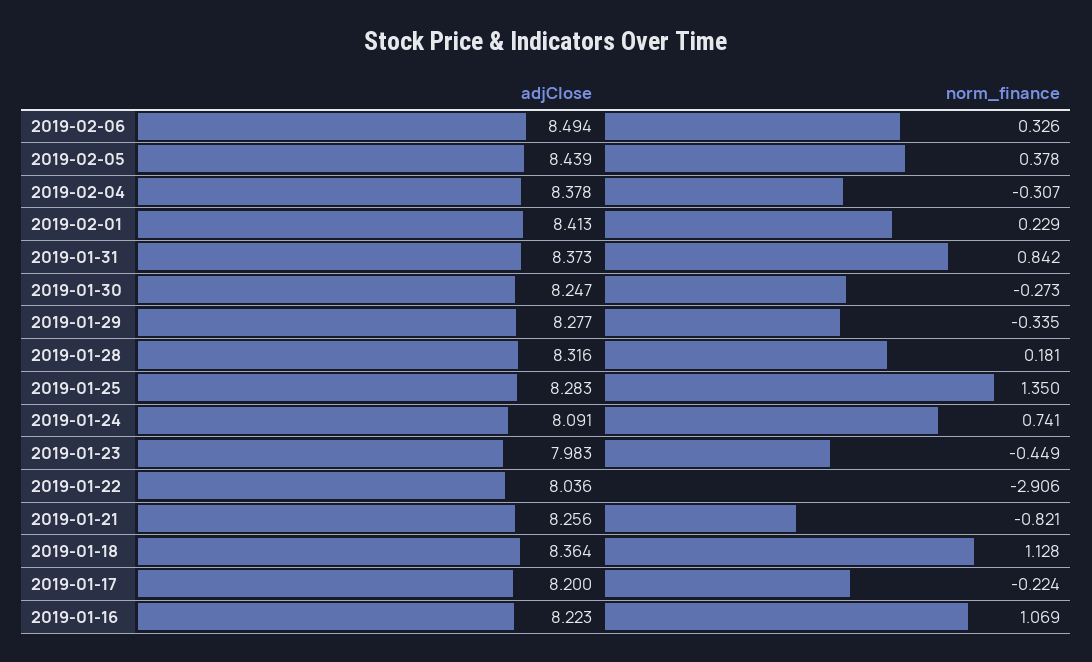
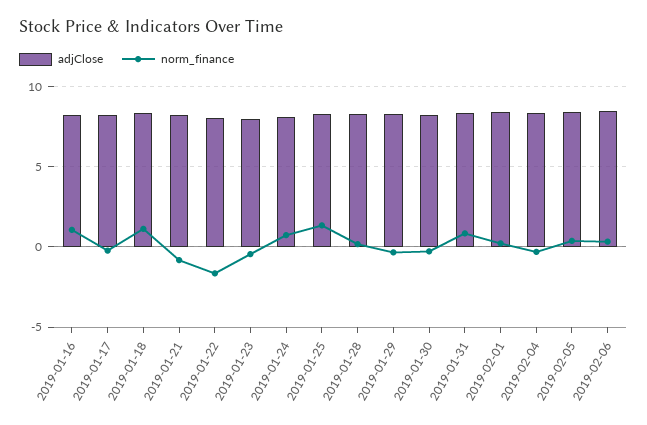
norm_finance, 2019-01-22: -2.906 -> -1.5

